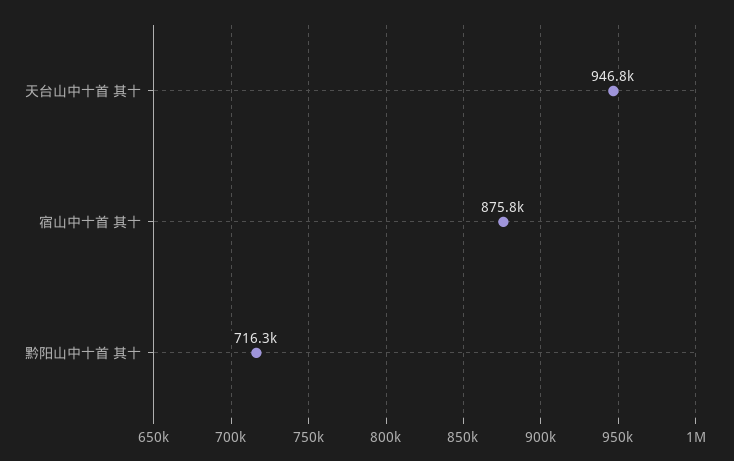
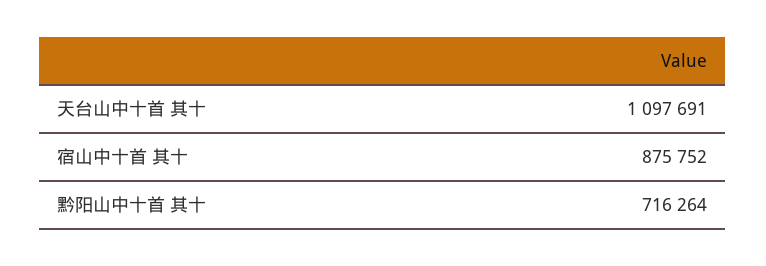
天台山中十首 其十: 946800 -> 1097691

